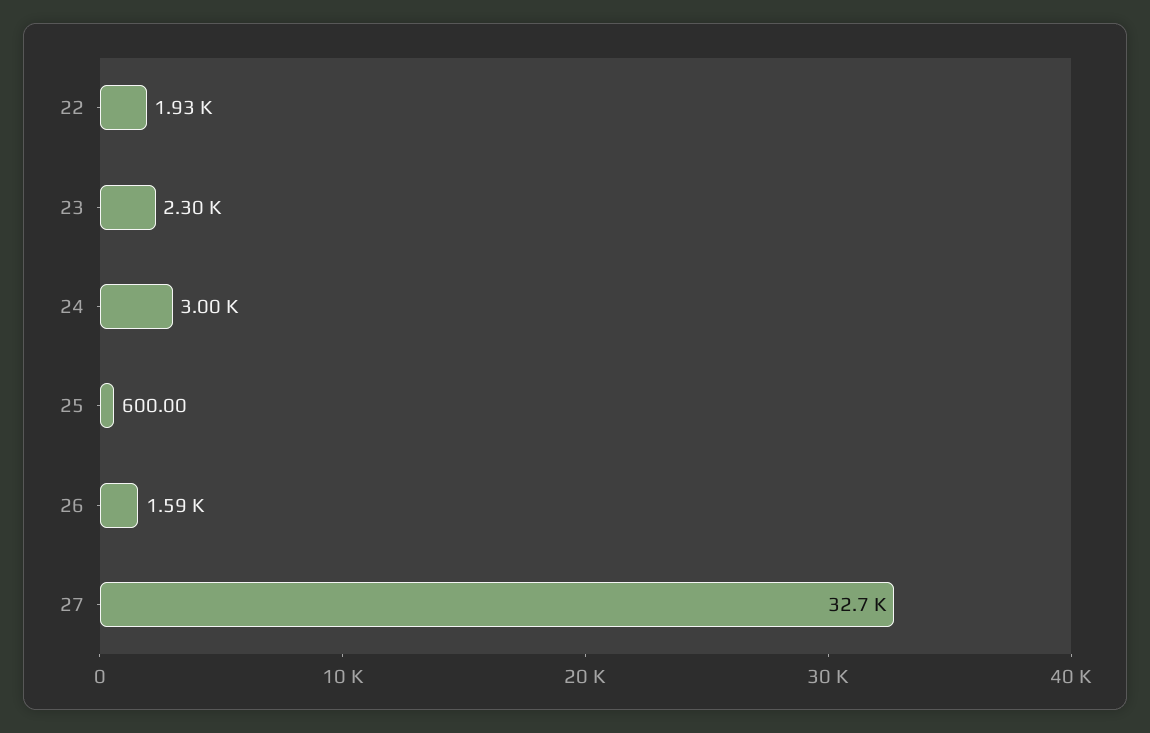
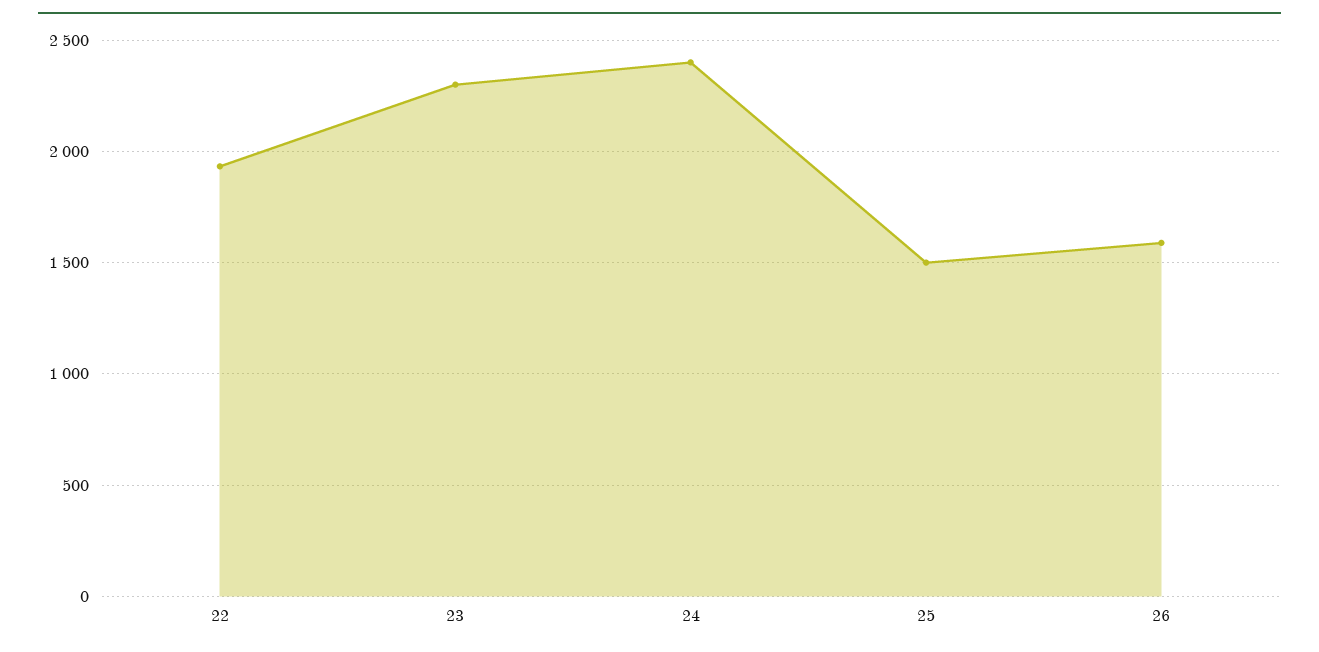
24: 3000 -> 2400
25: 600 -> 1500
27: 32700 -> none

